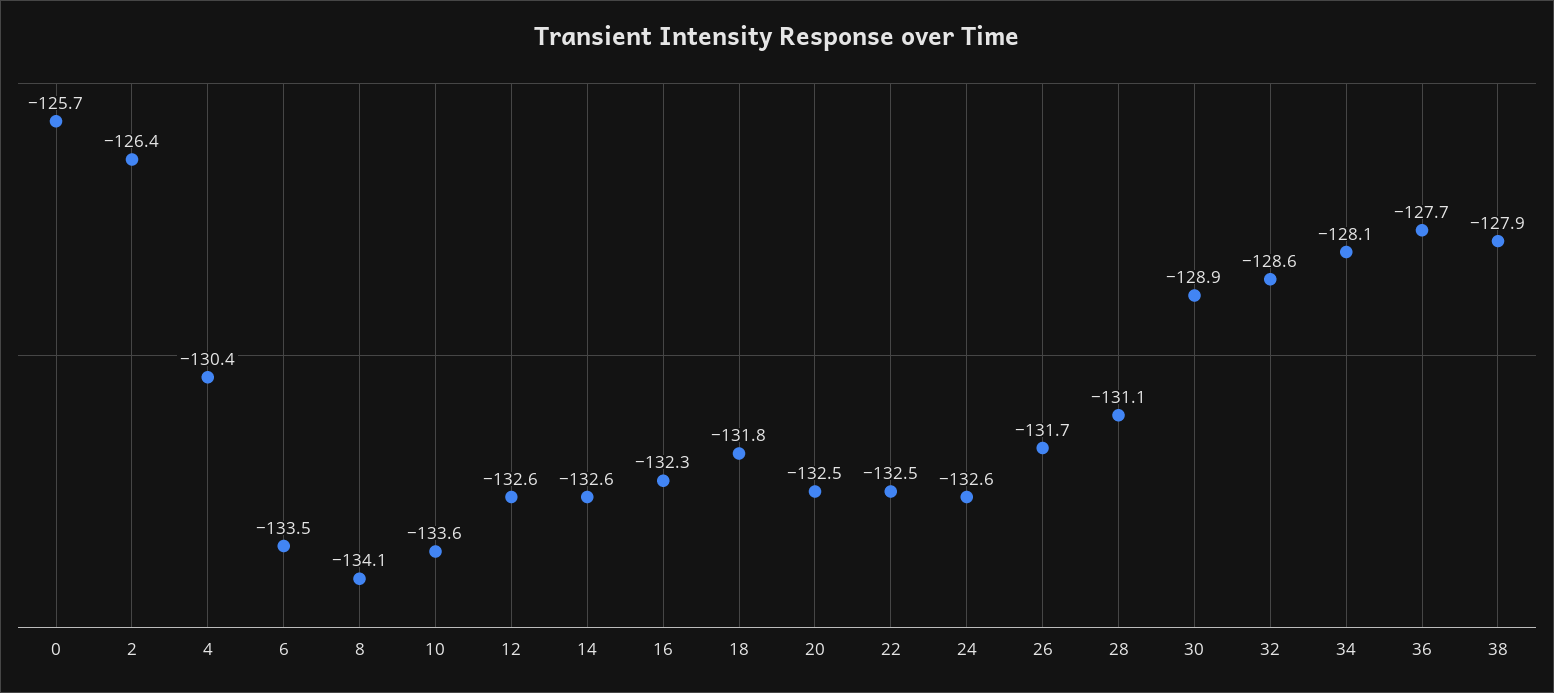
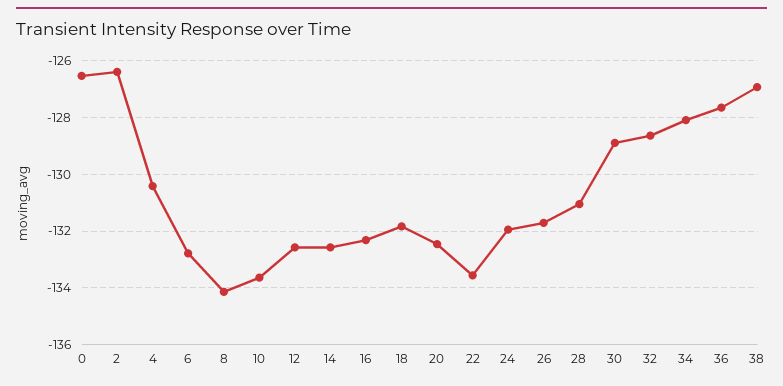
0: -125.7 -> -126.5
6: -133.5 -> -132.75
22: -132.5 -> -133.5
24: -132.6 -> -132
38: -127.9 -> -127

